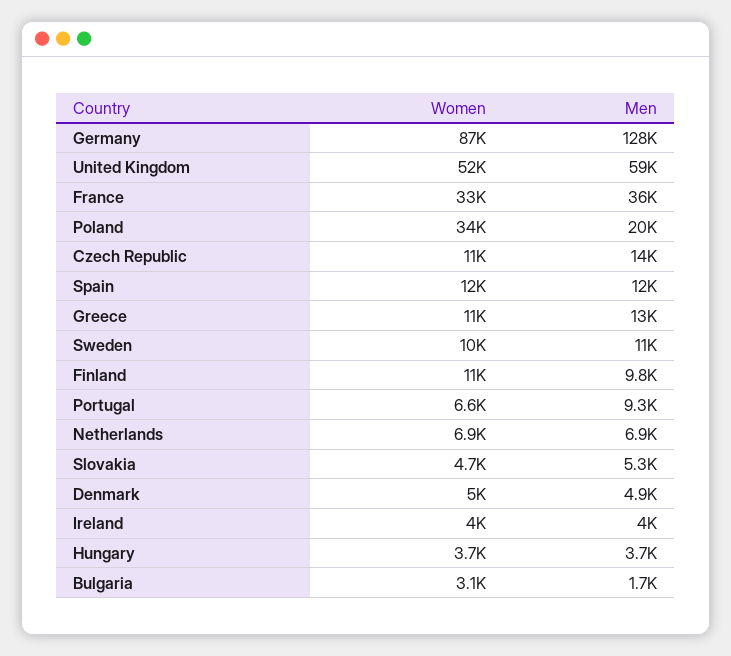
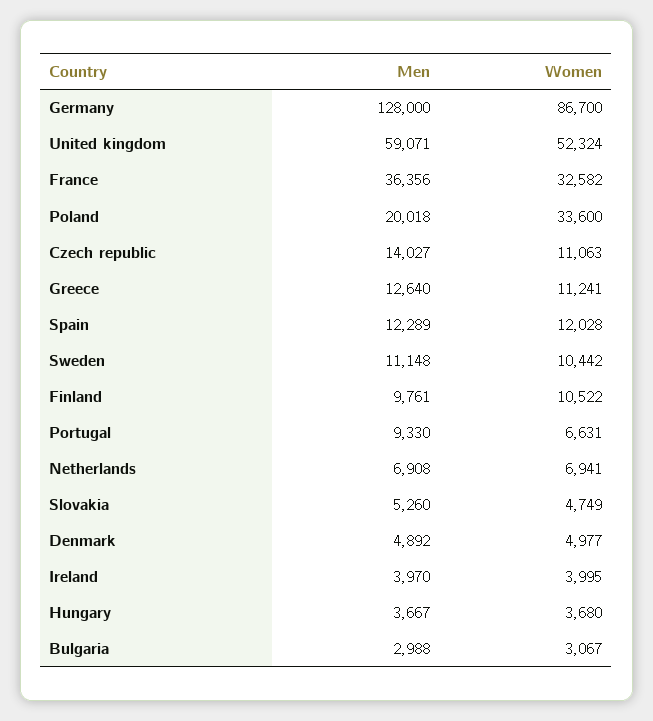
Men, Bulgaria: 1700 -> 2988

